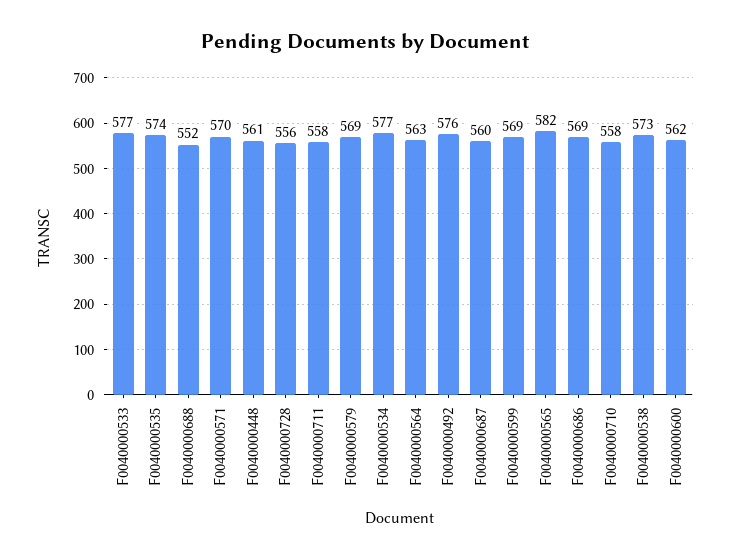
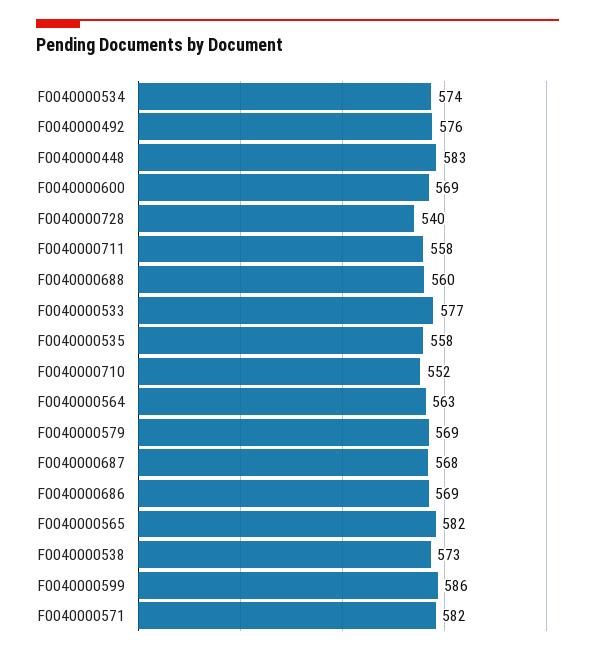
F0040000535: 574 -> 558
F0040000688: 552 -> 560
F0040000571: 570 -> 582
F0040000448: 561 -> 583
F0040000728: 556 -> 540
F0040000534: 577 -> 574
F0040000687: 560 -> 568
F0040000599: 569 -> 586
F0040000710: 558 -> 552
F0040000600: 562 -> 569

